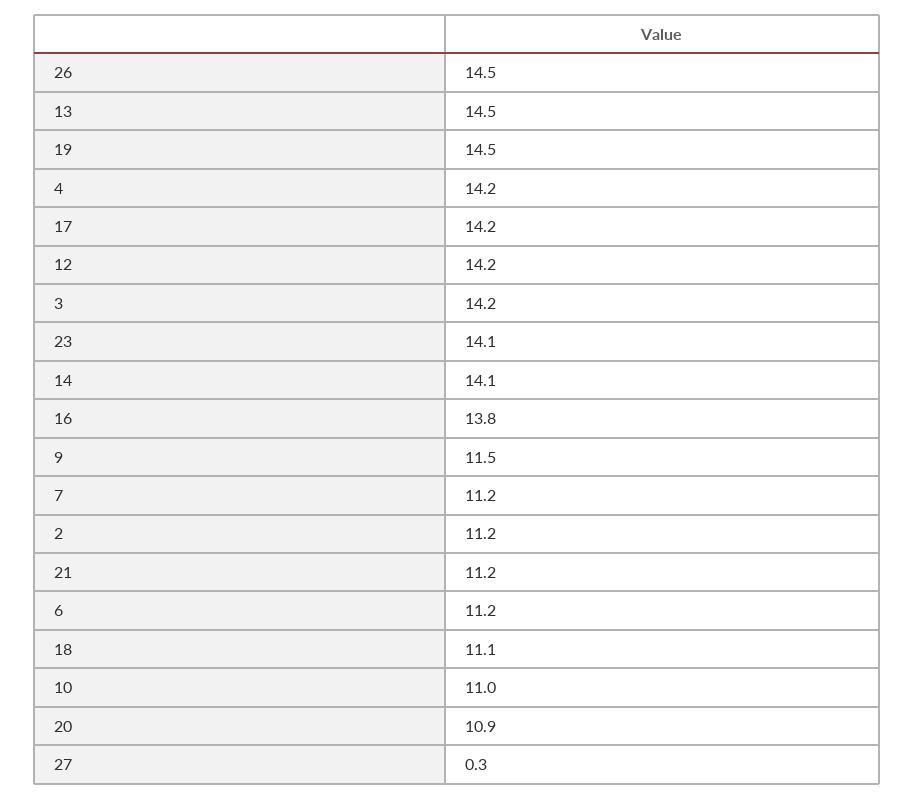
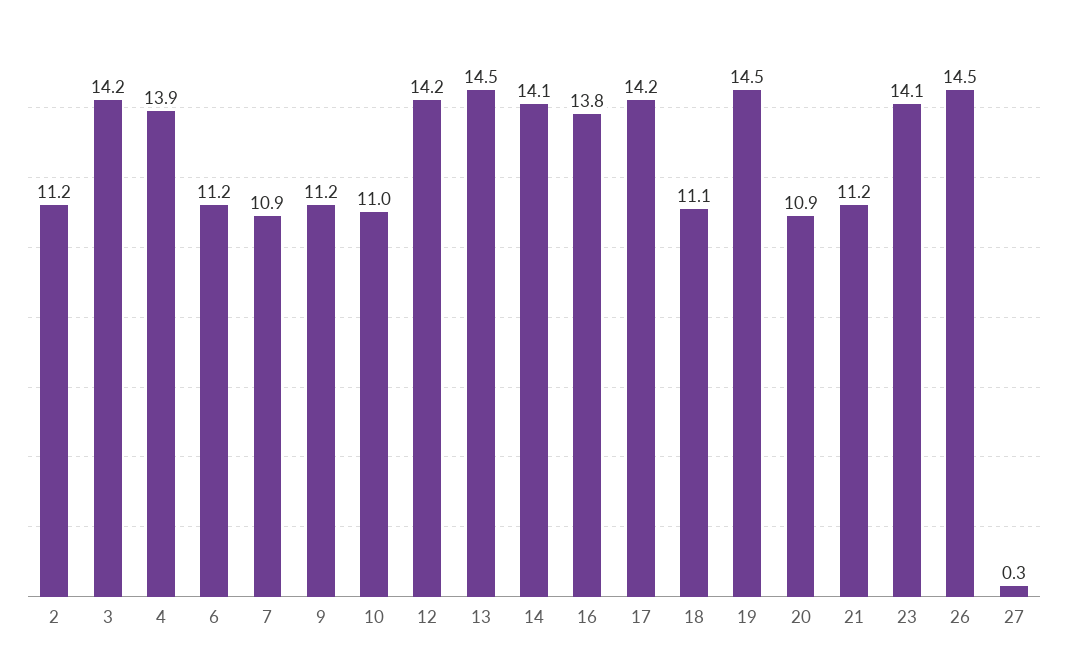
4: 14.2 -> 13.9
9: 11.5 -> 11.2
7: 11.2 -> 10.9

